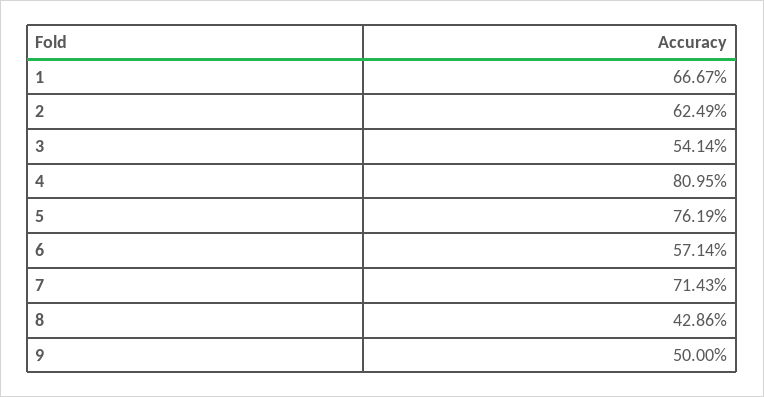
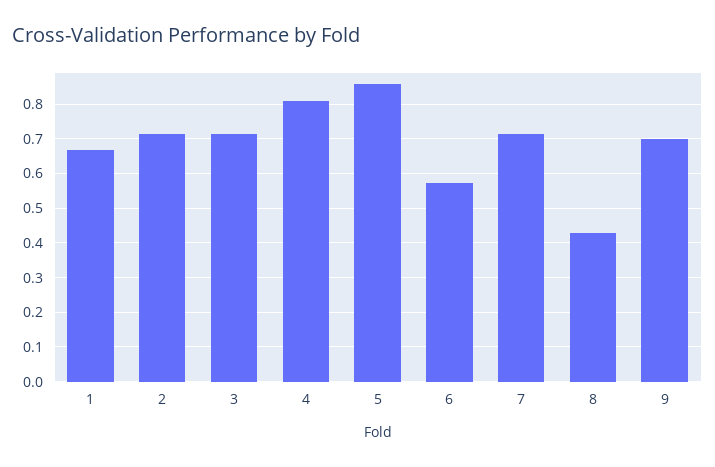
2: 0.6249 -> 0.72
3: 0.5414 -> 0.72
5: 0.7619 -> 0.86
9: 0.5 -> 0.7

